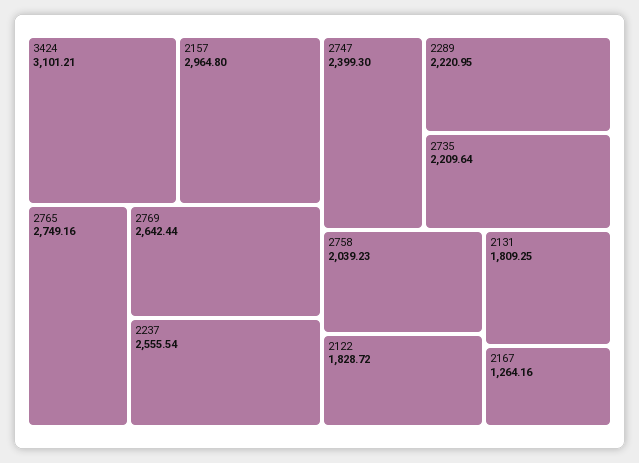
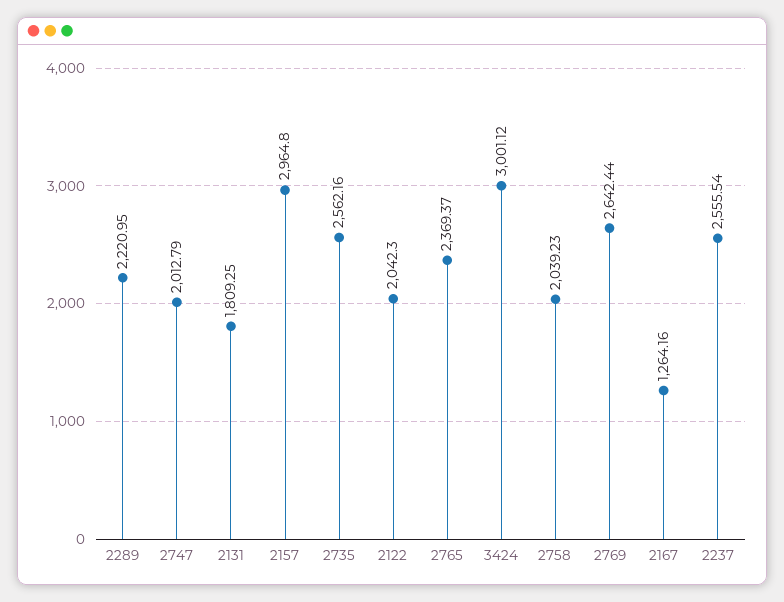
3424: 3101.21 -> 3001.12
2765: 2749.16 -> 2369.37
2747: 2399.3 -> 2012.79
2735: 2209.64 -> 2562.16
2122: 1828.72 -> 2042.3

